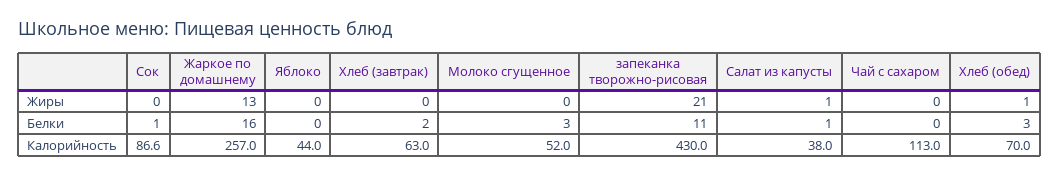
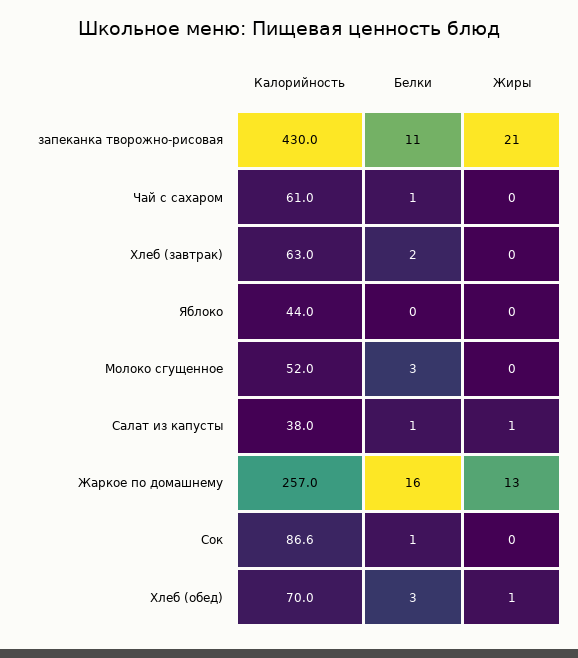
Чай с сахаром, Белки: 0 -> 1
Чай с сахаром, Калорийность: 113 -> 61

